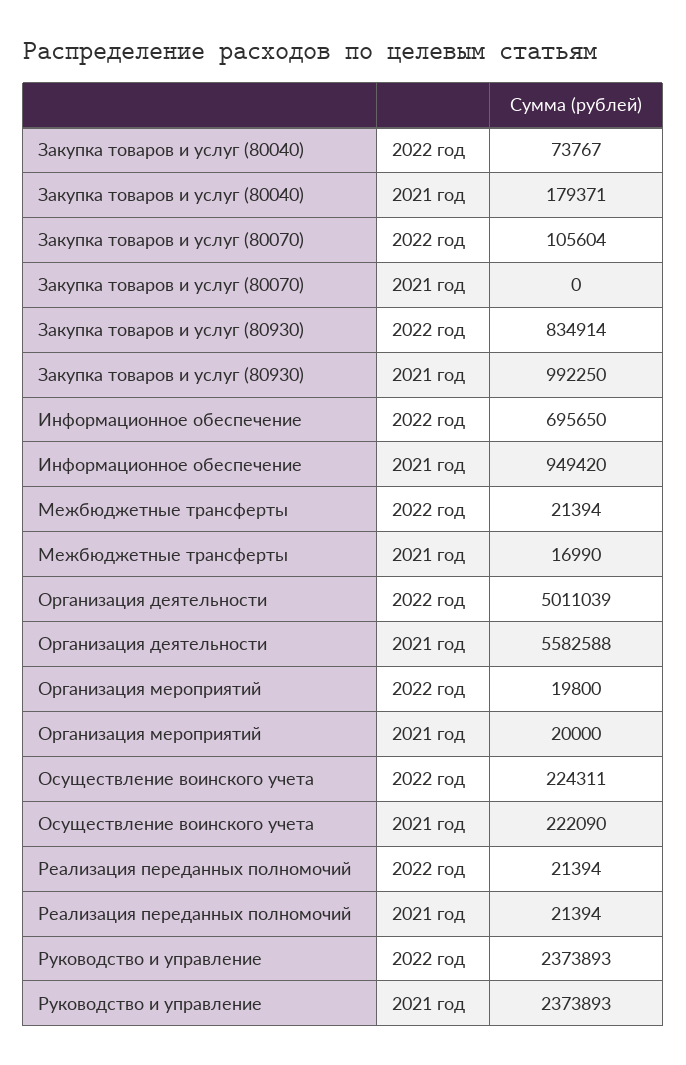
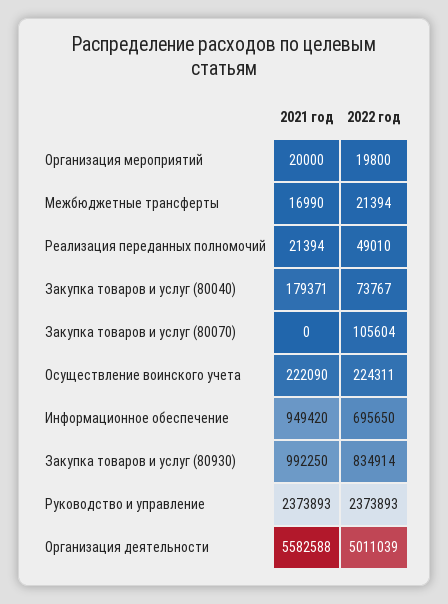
Реализация переданных полномочий, 2022 год: 21394 -> 49010

